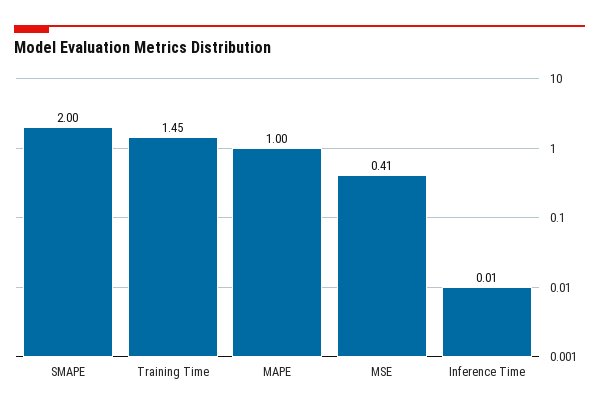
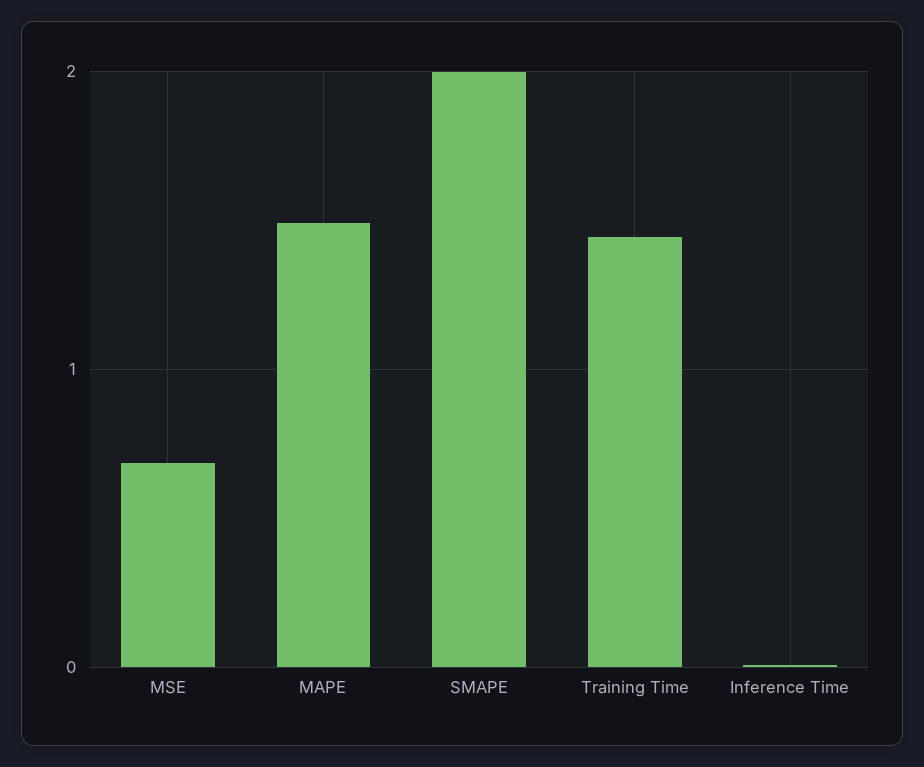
MAPE: 1 -> 1.5
MSE: 0.41 -> 0.7

